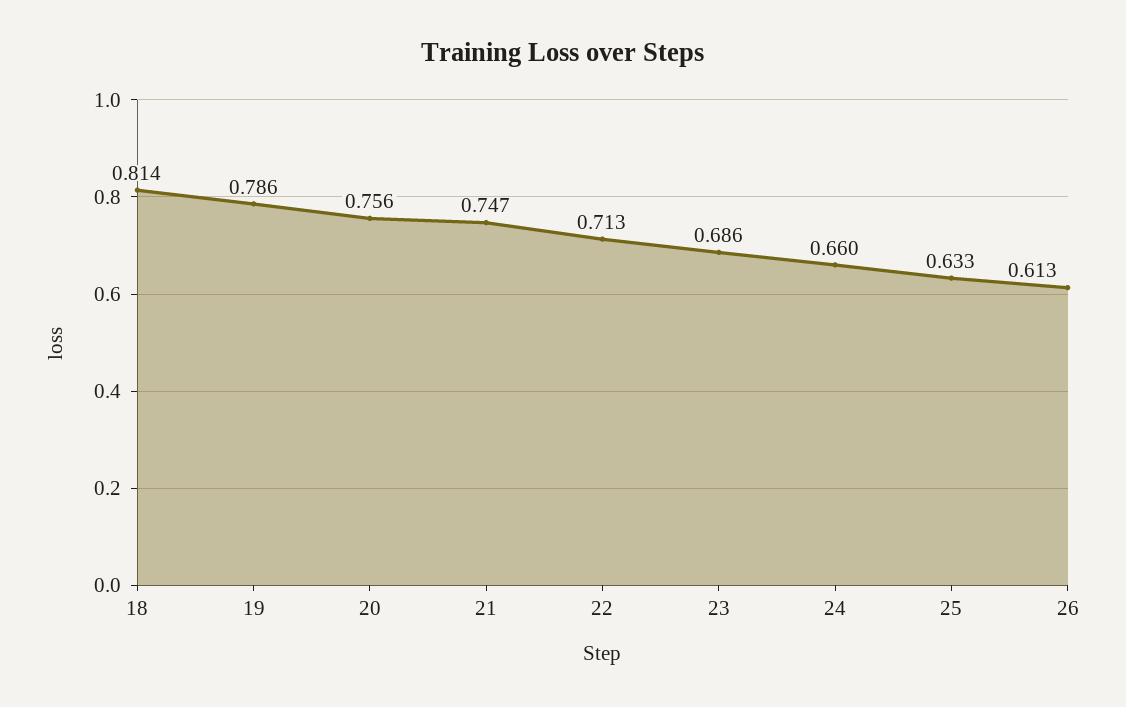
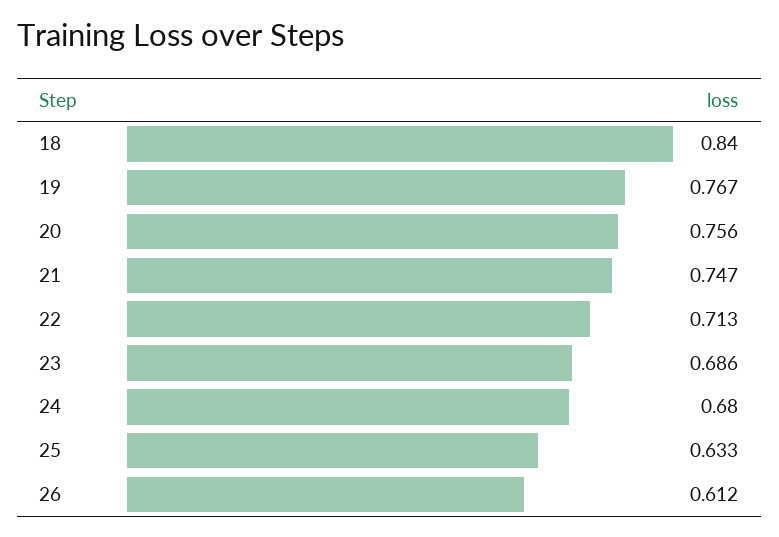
18: 0.814 -> 0.84
19: 0.786 -> 0.767
24: 0.66 -> 0.68
26: 0.613 -> 0.612

